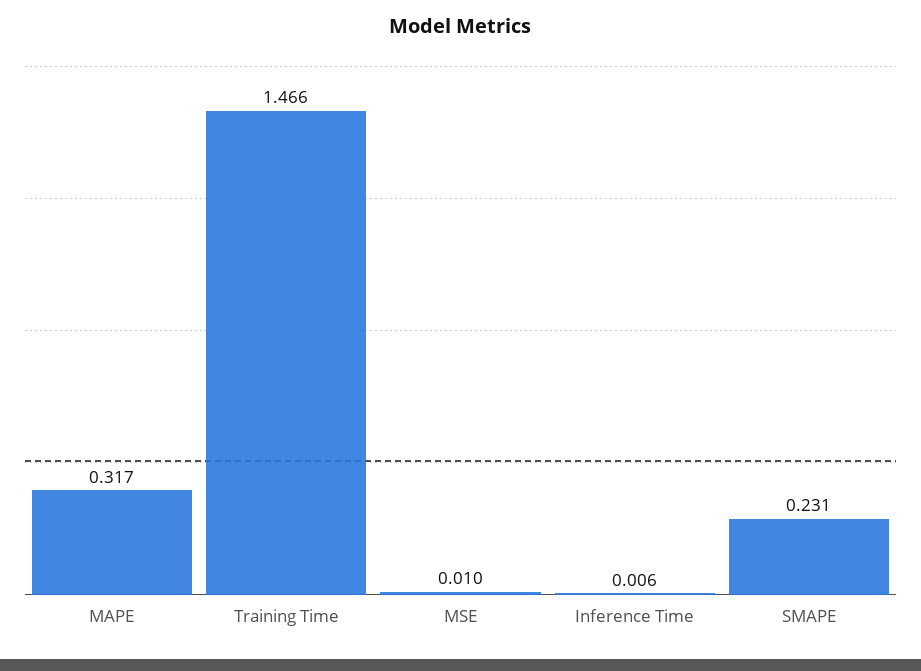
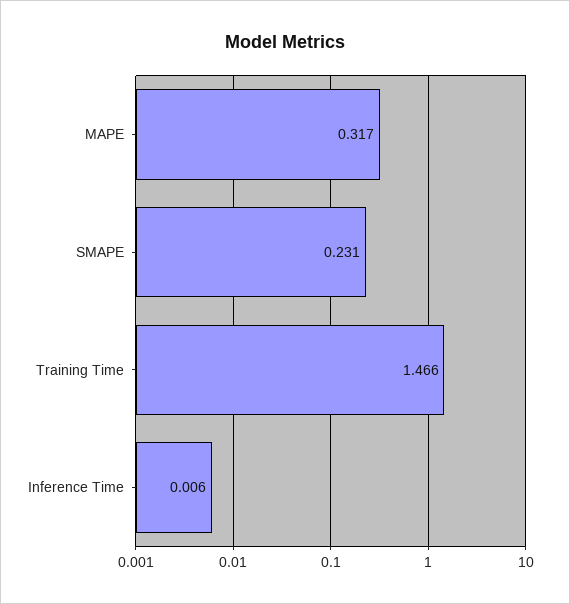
MSE: 0.01 -> none

